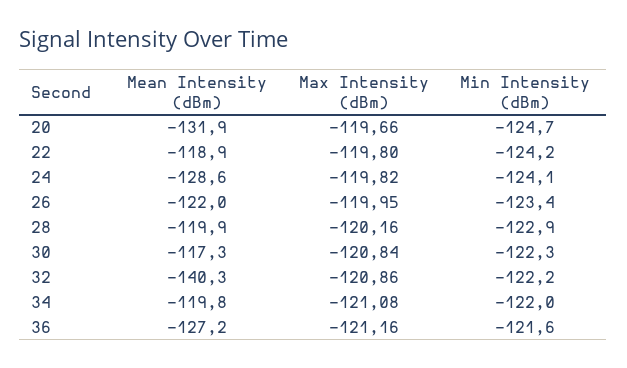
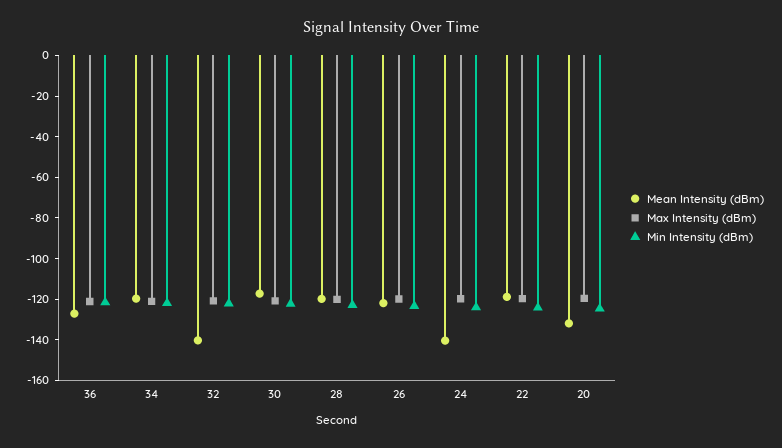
Mean Intensity (dBm), 24: -128.6 -> -140

